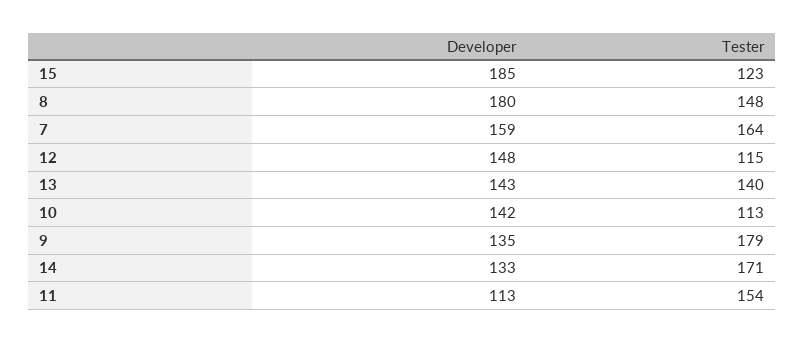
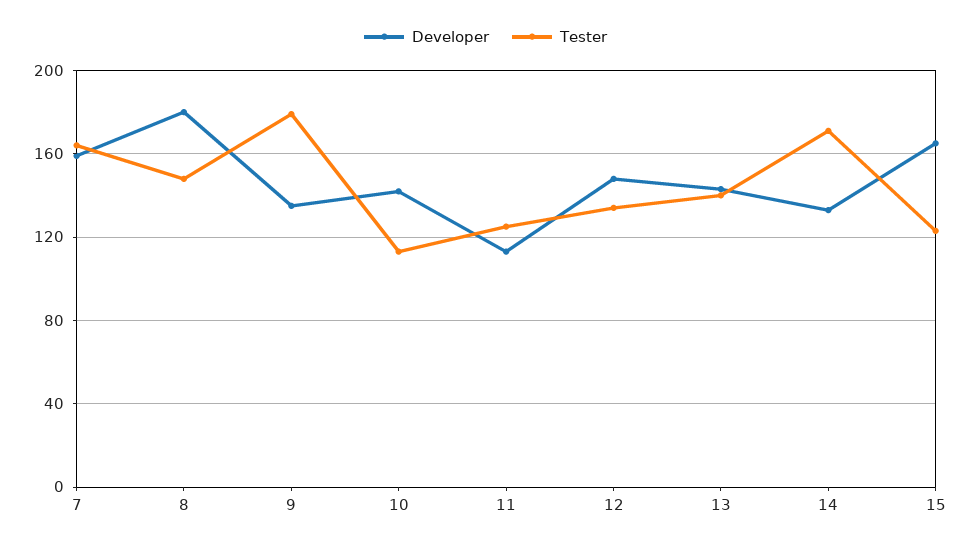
Developer, 15: 185 -> 165
Tester, 12: 115 -> 135
Tester, 11: 154 -> 125

